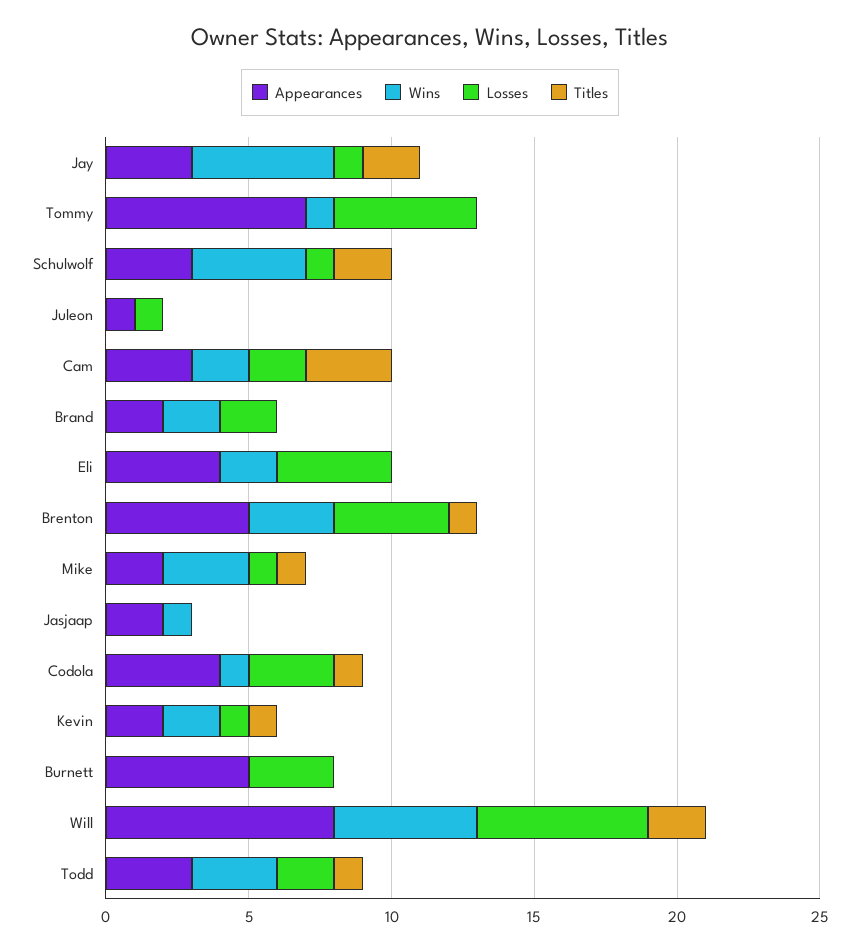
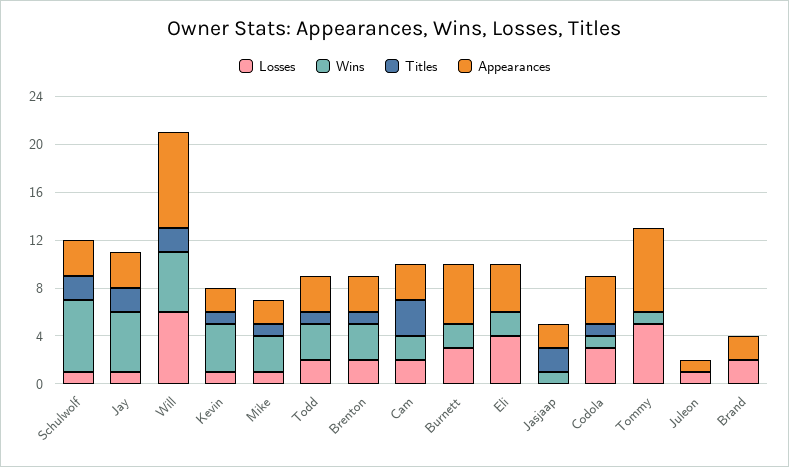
Wins, Schulwolf: 4 -> 6
Wins, Brand: 2 -> 0
Appearances, Brenton: 5 -> 3
Losses, Brenton: 4 -> 2
Titles, Jasjaap: 0 -> 2
Wins, Kevin: 2 -> 4
Wins, Burnett: 0 -> 2

